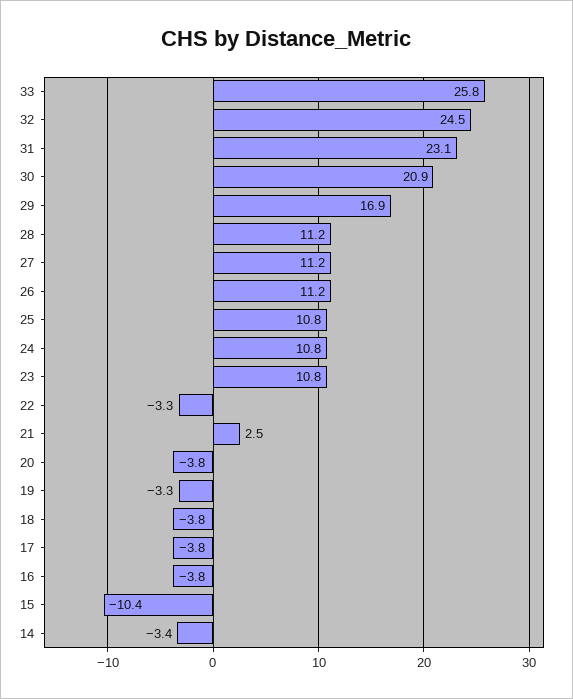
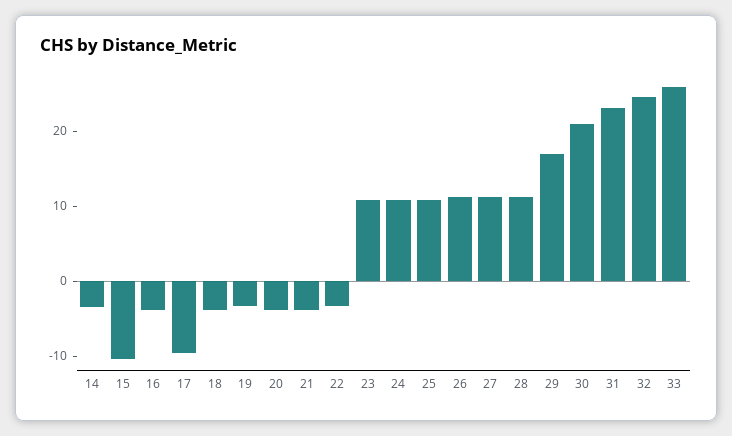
21: 2.5 -> -4
17: -3.8 -> -10

